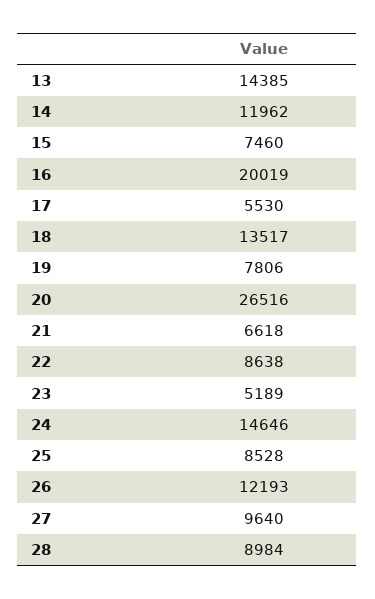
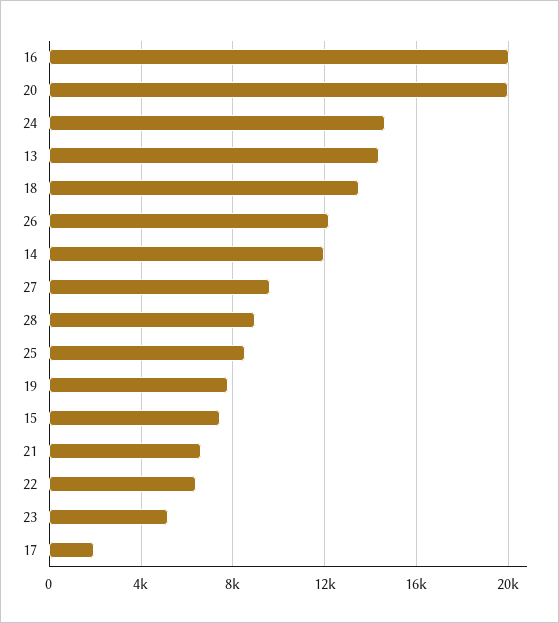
17: 5530 -> 2000
20: 26516 -> 20000
22: 8638 -> 6500

